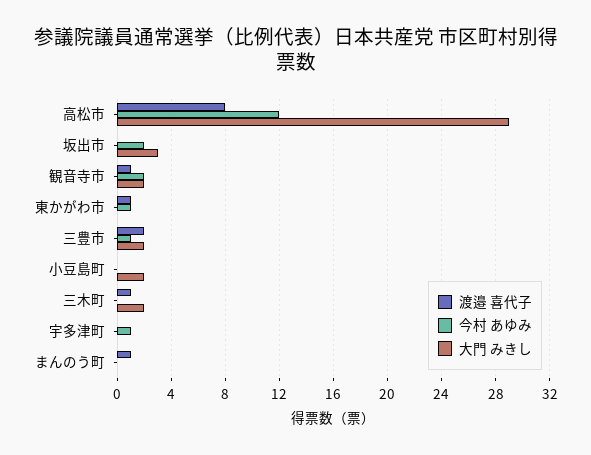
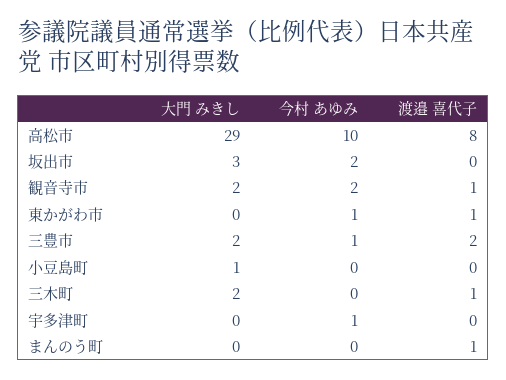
今村 あゆみ, 高松市: 12 -> 10
大門 みきし, 小豆島町: 2 -> 1

